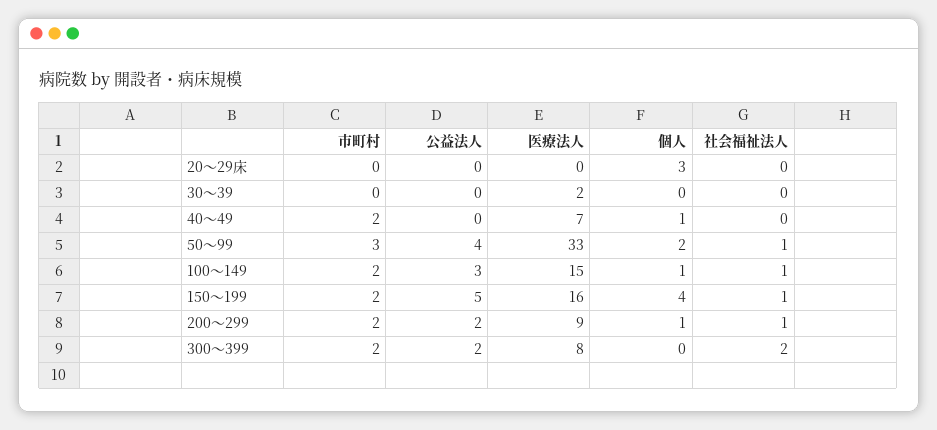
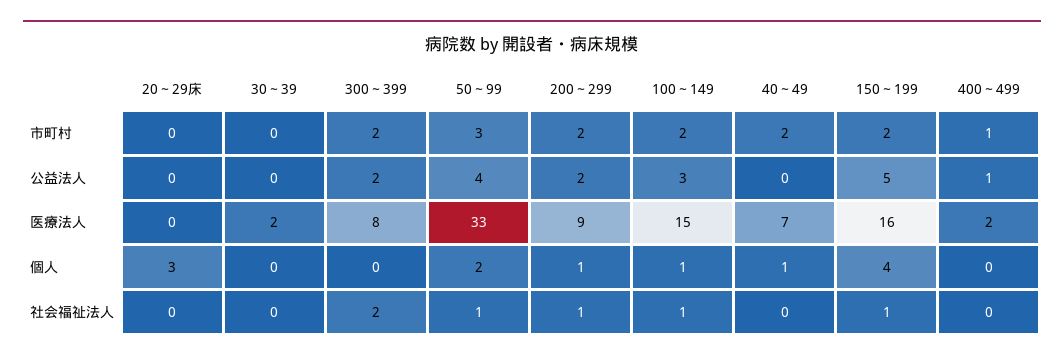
市町村, 400～499: none -> 1
公益法人, 400～499: none -> 1
医療法人, 400～499: none -> 2
個人, 400～499: none -> 0
社会福祉法人, 400～499: none -> 0

